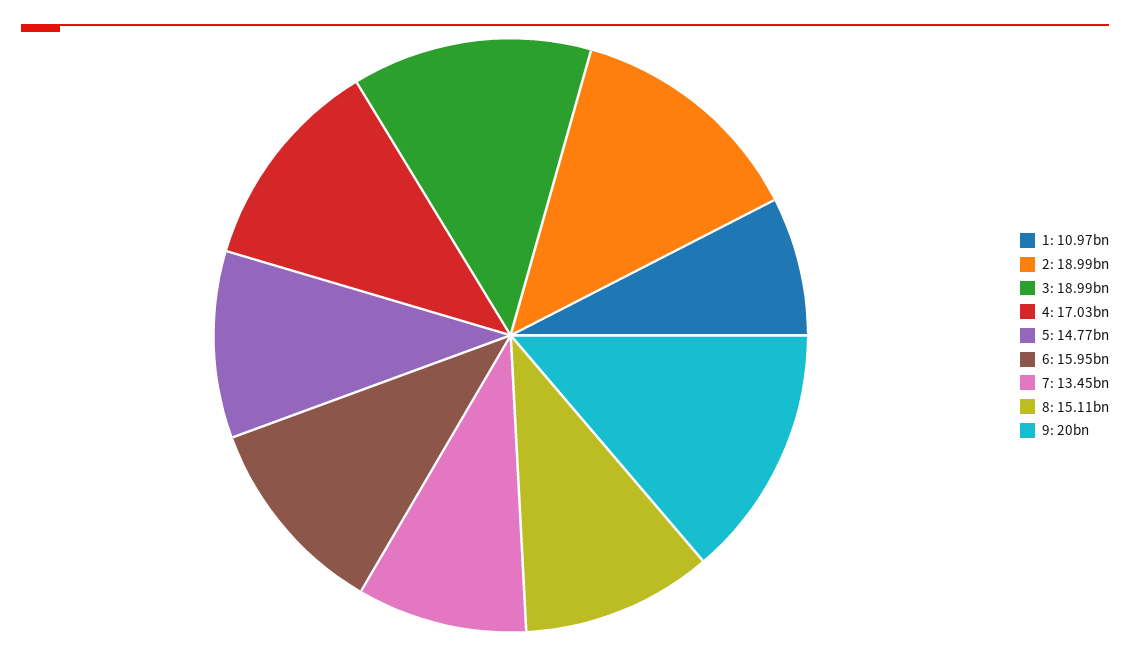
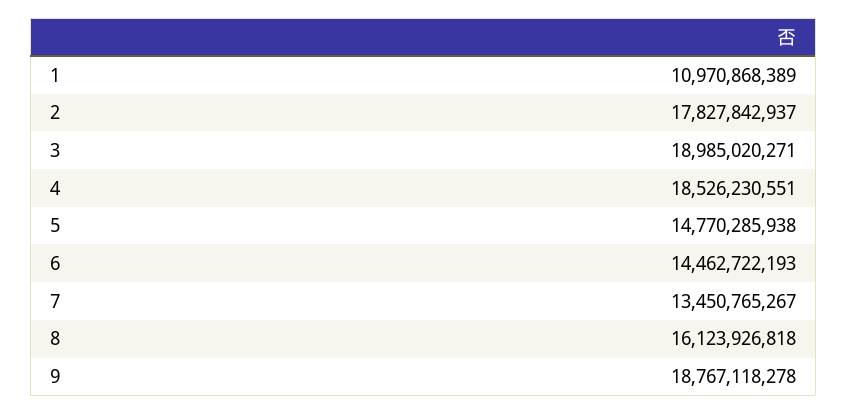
2: 18990000000 -> 17827842937
4: 17030000000 -> 18526230551
6: 15950000000 -> 14462722193
8: 15110000000 -> 16123926818
9: 20000000000 -> 18767118278

